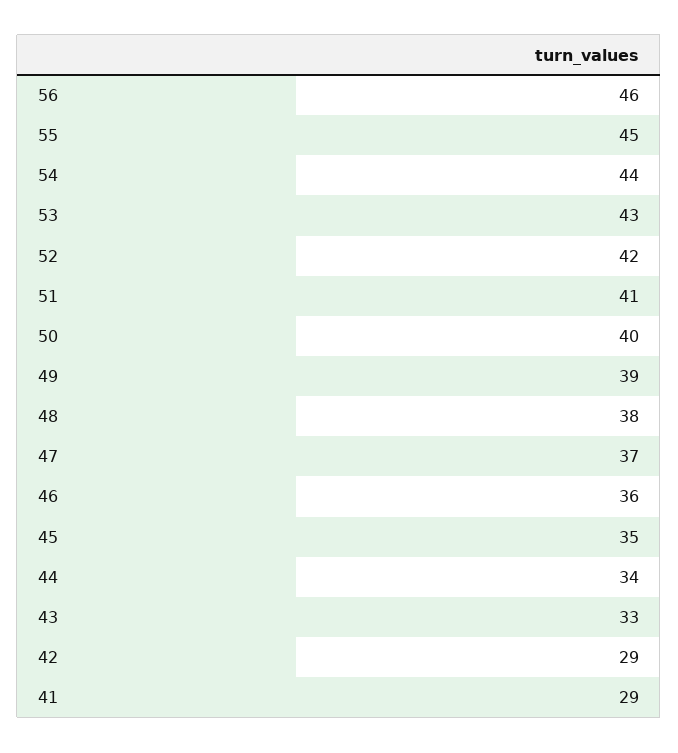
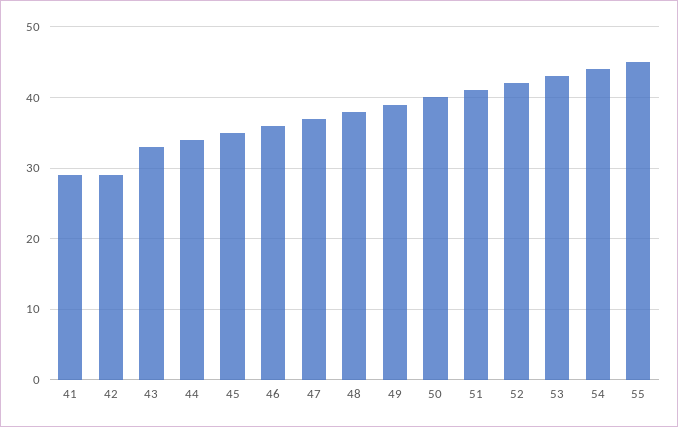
56: 46 -> none

